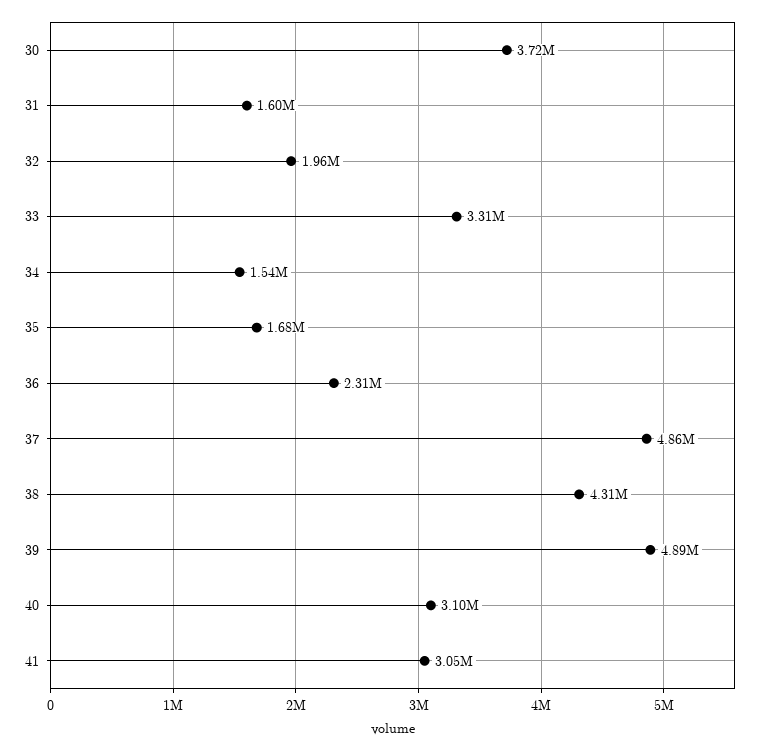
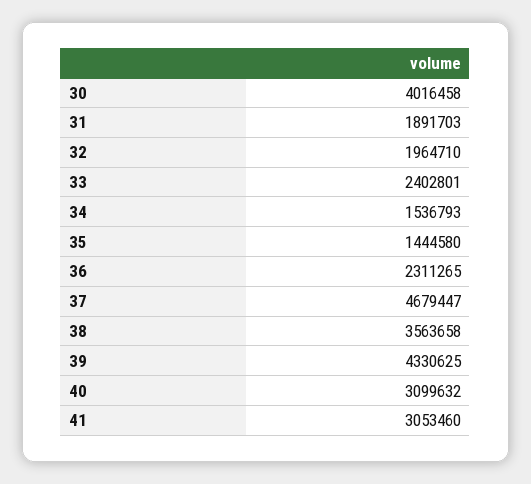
30: 3720000 -> 4016458
31: 1600000 -> 1891703
33: 3310000 -> 2402801
35: 1680000 -> 1444580
37: 4860000 -> 4679447
38: 4310000 -> 3563658
39: 4890000 -> 4330625

